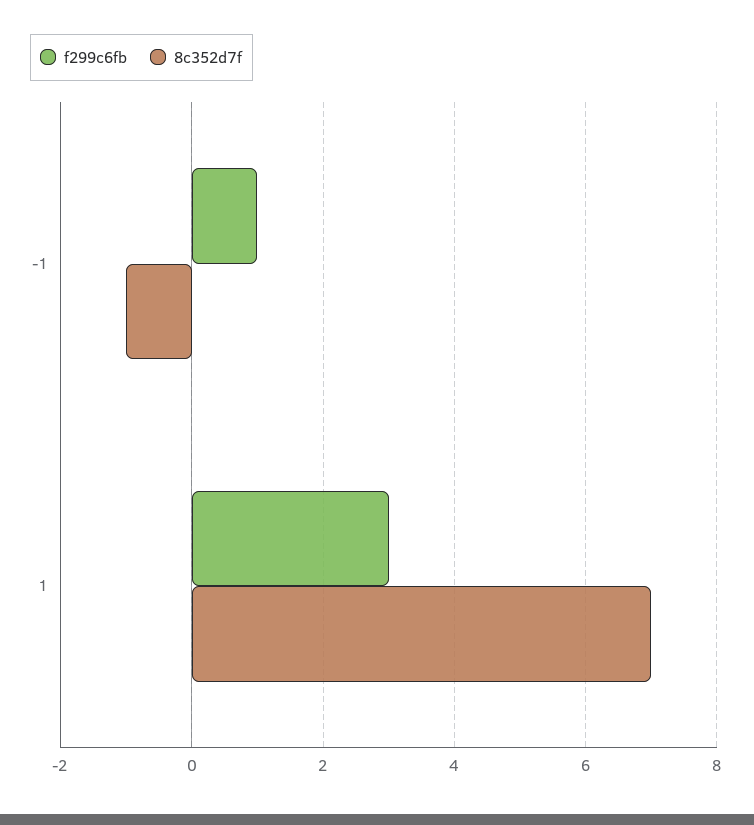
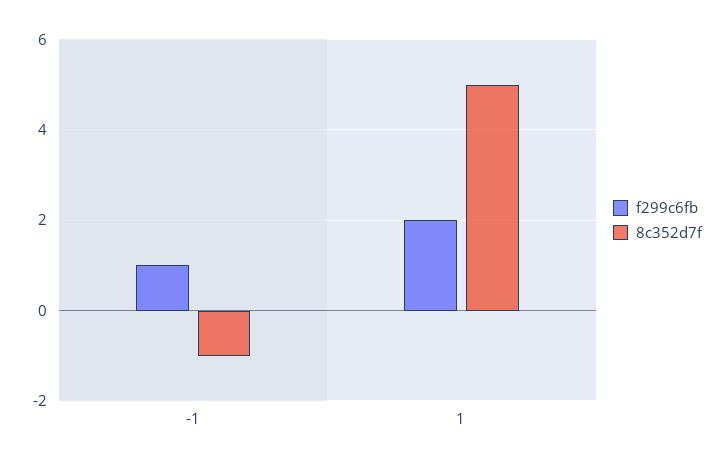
f299c6fb, 1: 3 -> 2
8c352d7f, 1: 7 -> 5

